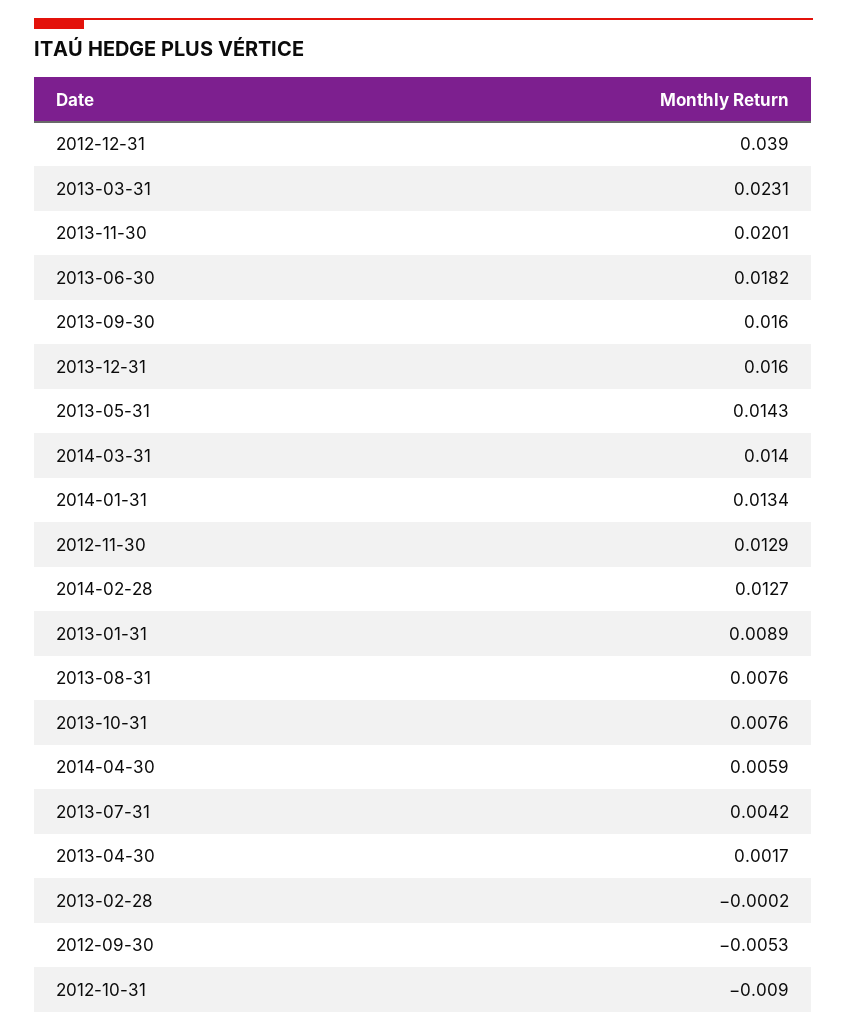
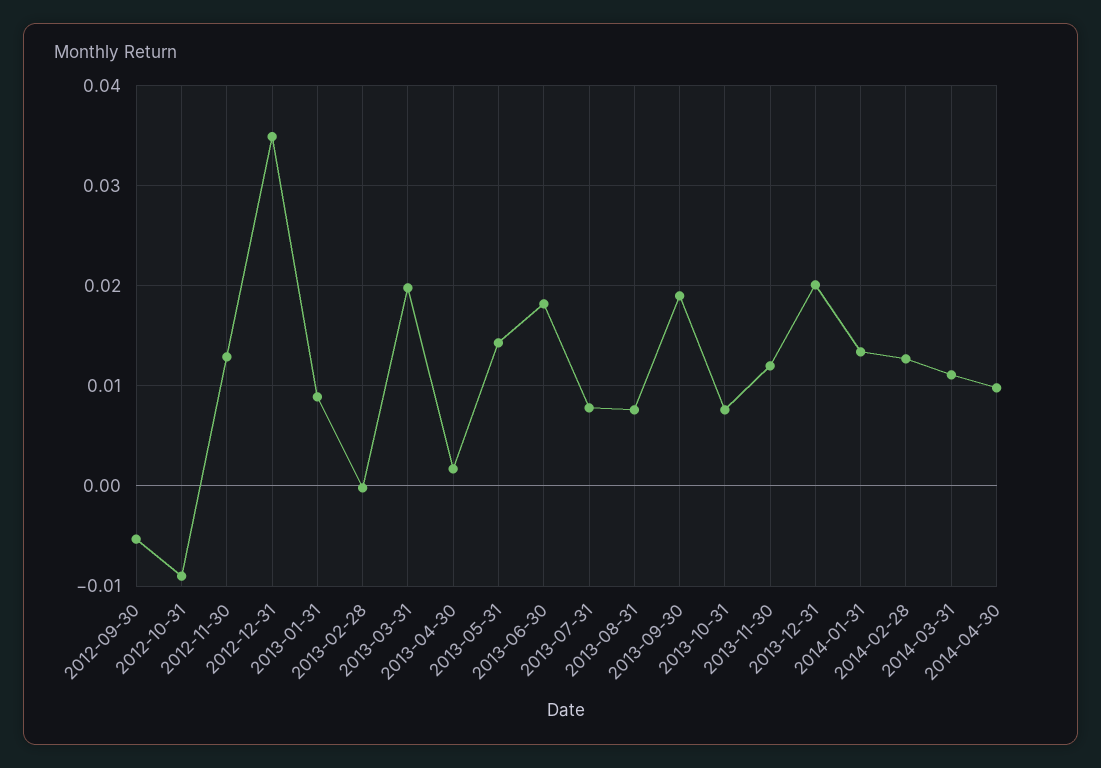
2012-12-31: 0.039 -> 0.035
2013-03-31: 0.0231 -> 0.02
2013-11-30: 0.0201 -> 0.012
2013-09-30: 0.016 -> 0.019
2013-12-31: 0.016 -> 0.02
2014-03-31: 0.014 -> 0.011
2014-04-30: 0.0059 -> 0.01
2013-07-31: 0.0042 -> 0.008

